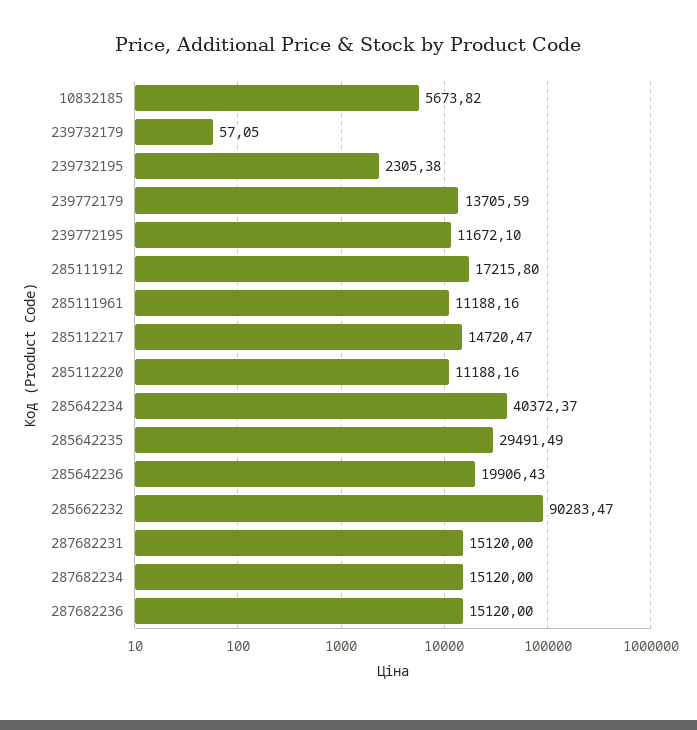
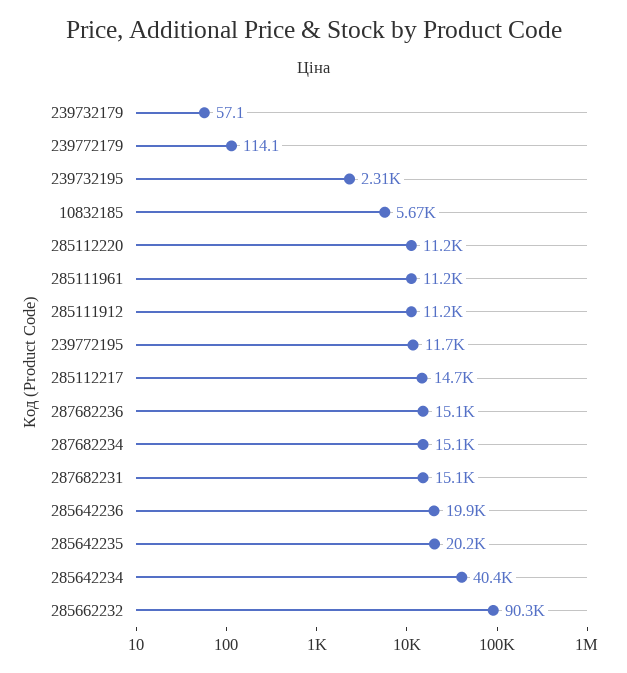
239772179: 13705.59 -> 114.1
285111912: 17215.8 -> 11200
285642235: 29491.49 -> 20200

